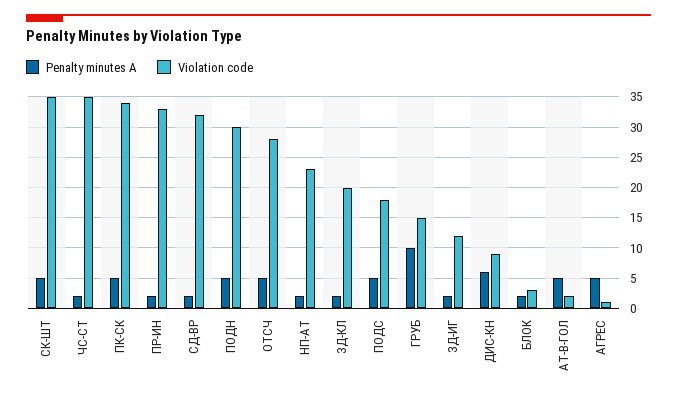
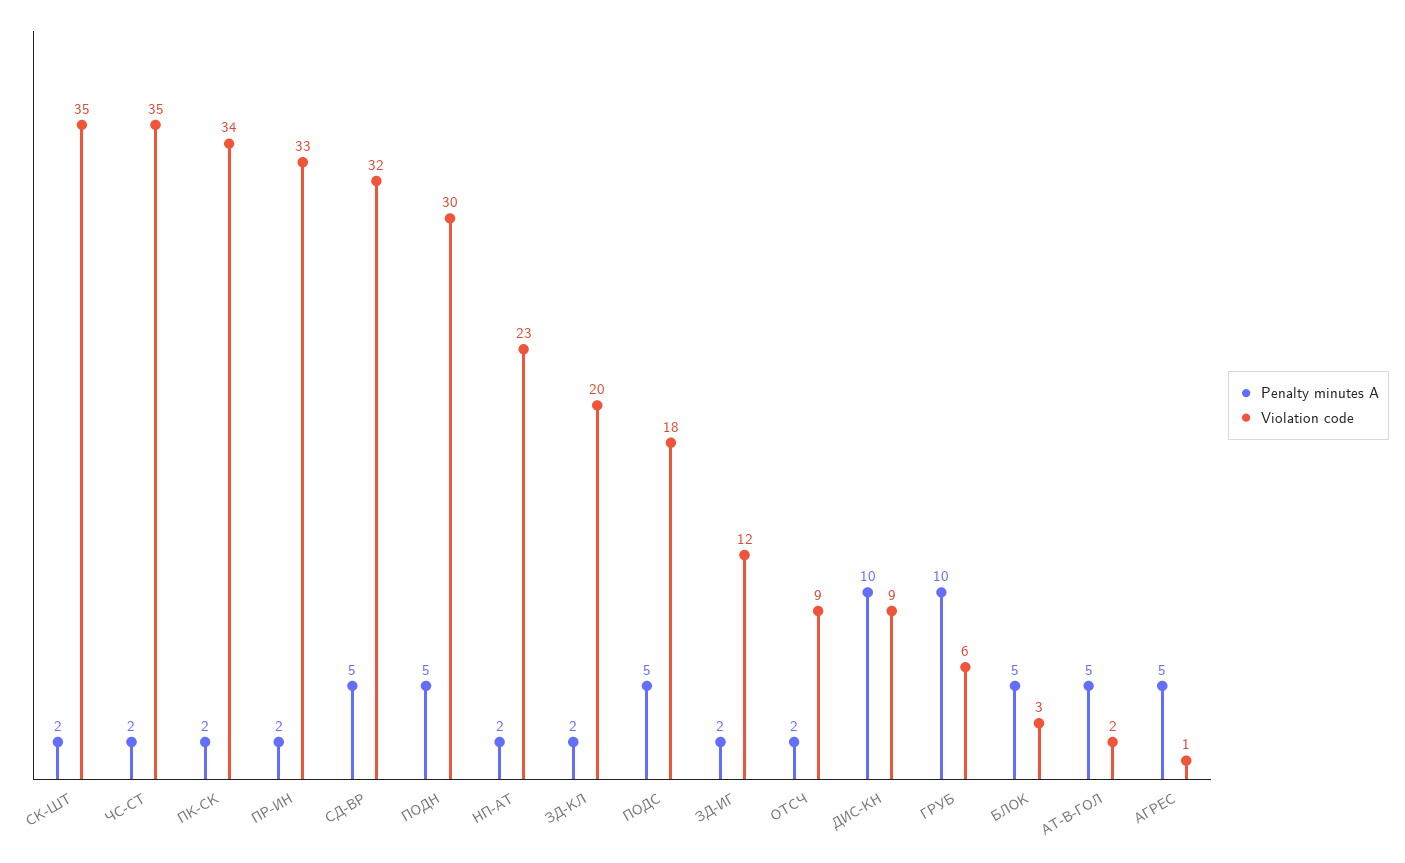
Penalty minutes A, СК-ШТ: 5 -> 2
Penalty minutes A, ПК-СК: 5 -> 2
Penalty minutes A, СД-ВР: 2 -> 5
Penalty minutes A, ОТСЧ: 5 -> 2
Violation code, ОТСЧ: 28 -> 9
Violation code, ГРУБ: 15 -> 6
Penalty minutes A, ДИС-КН: 6 -> 10
Penalty minutes A, БЛОК: 2 -> 5

